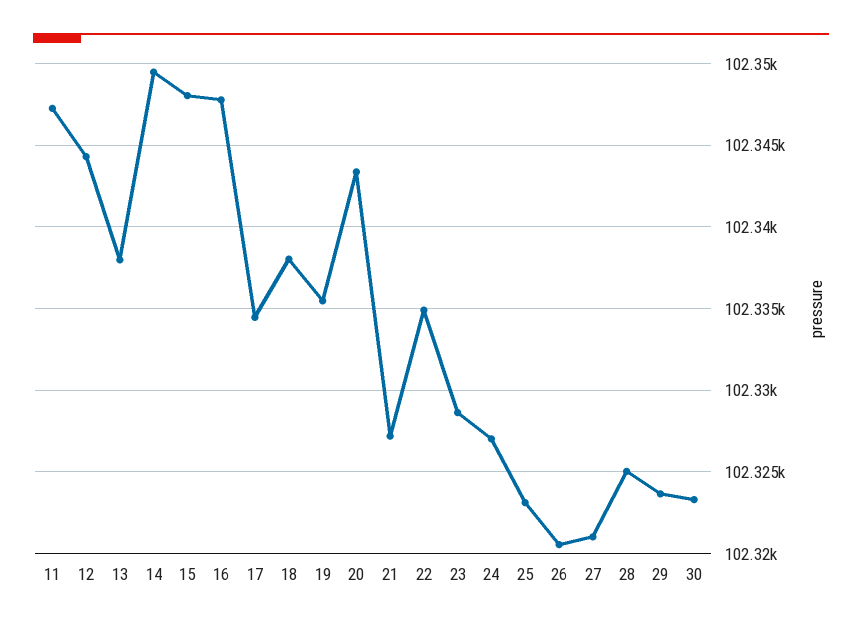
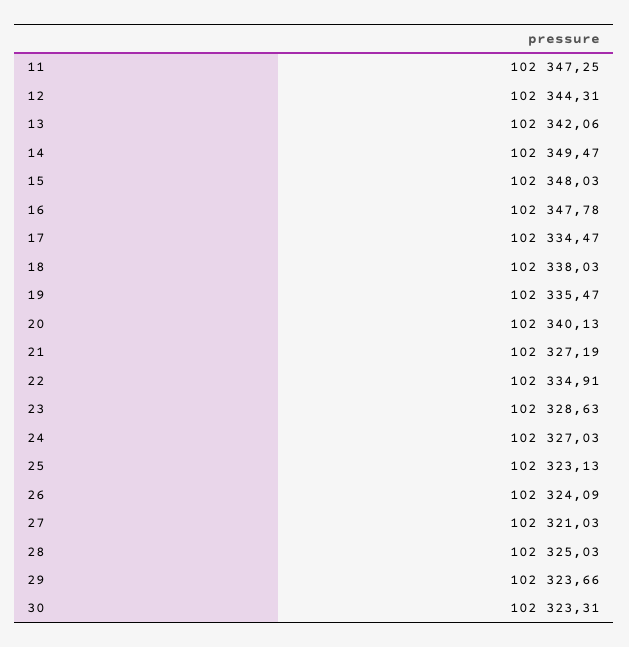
13: 102338 -> 102342.06
20: 102343.5 -> 102340.13
26: 102320.5 -> 102324.09

